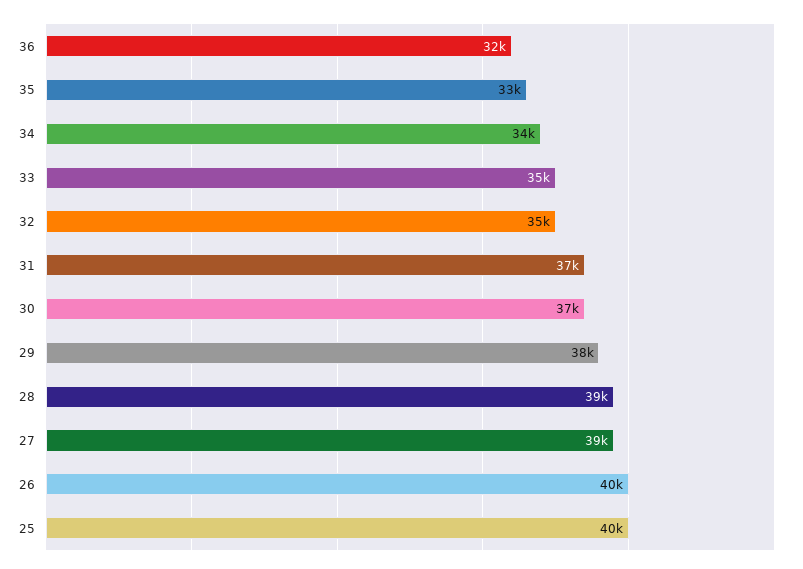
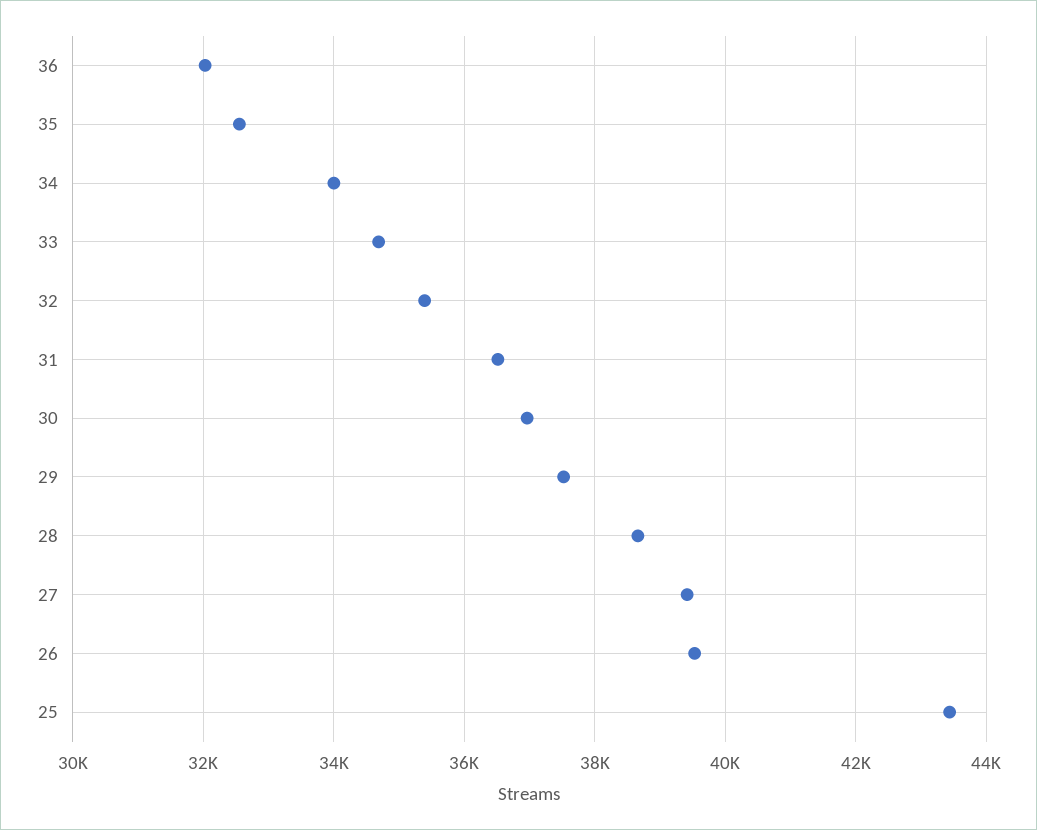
25: 40000 -> 43400

